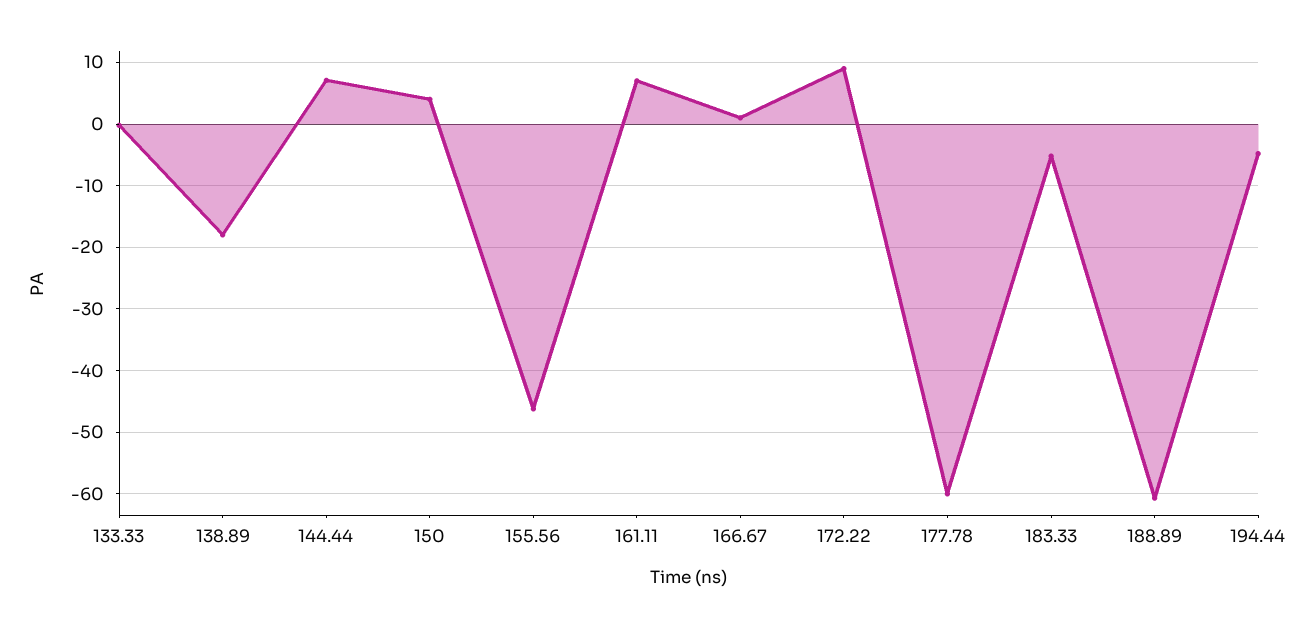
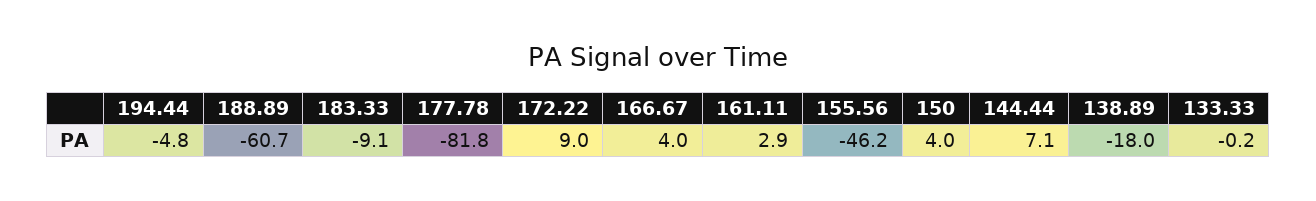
161.11: 7 -> 2.9
166.67: 1 -> 4
177.78: -60 -> -81.8
183.33: -5 -> -9.1

